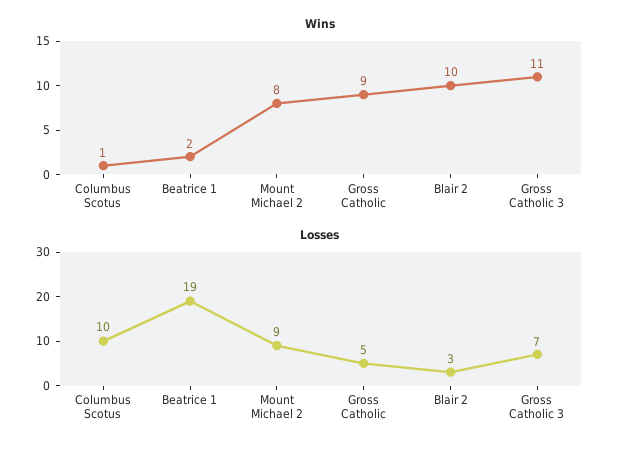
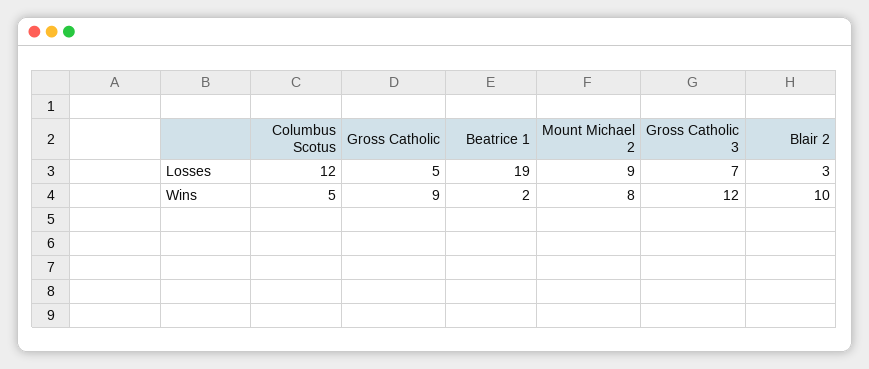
Wins, Columbus Scotus: 1 -> 5
Wins, Gross Catholic 3: 11 -> 12
Losses, Columbus Scotus: 10 -> 12

